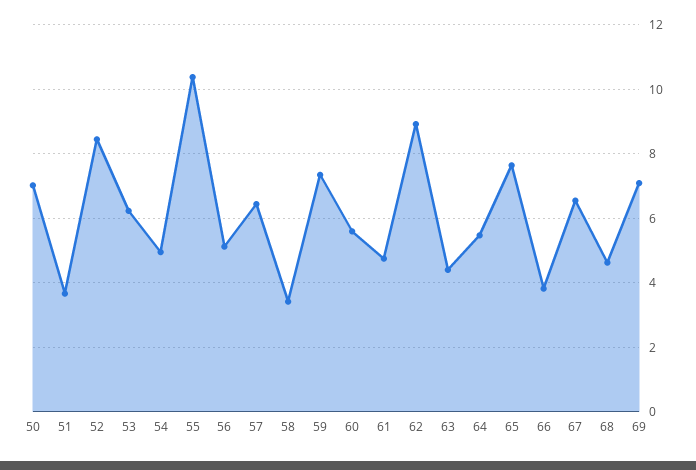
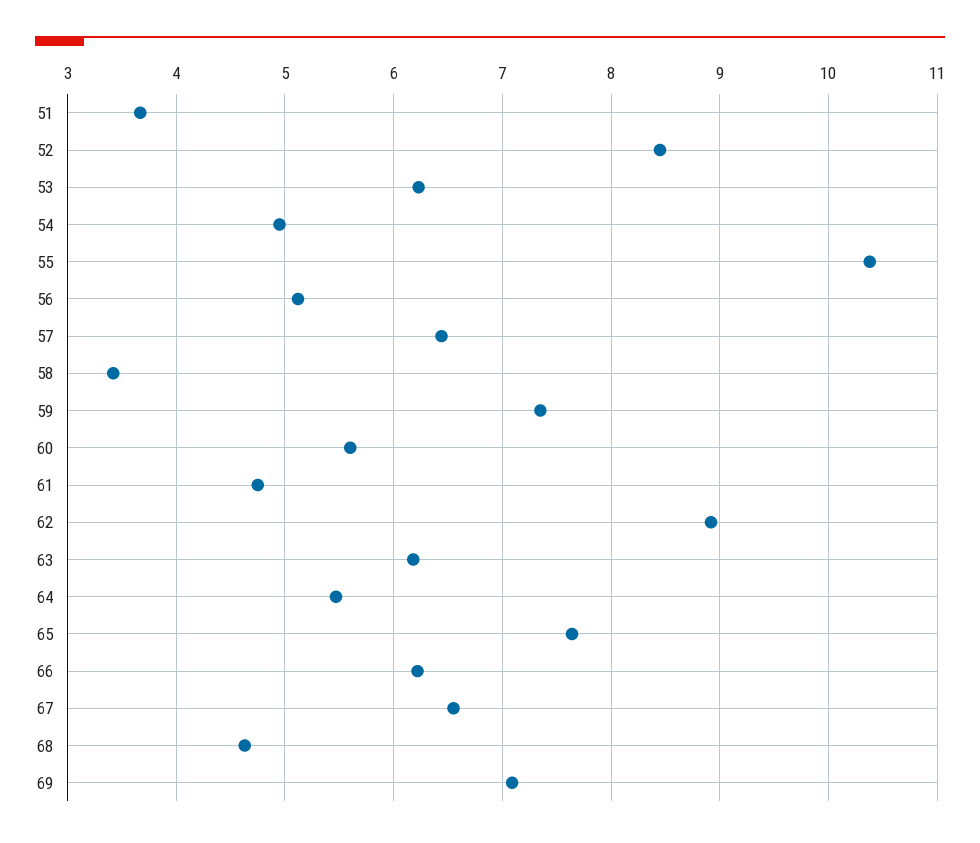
50: 7 -> none
63: 4.4 -> 6.2
66: 3.8 -> 6.2

